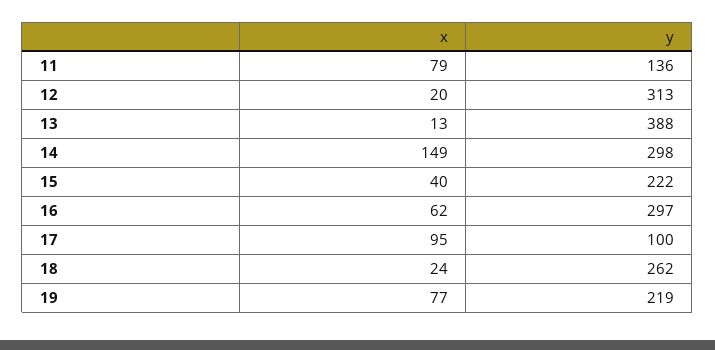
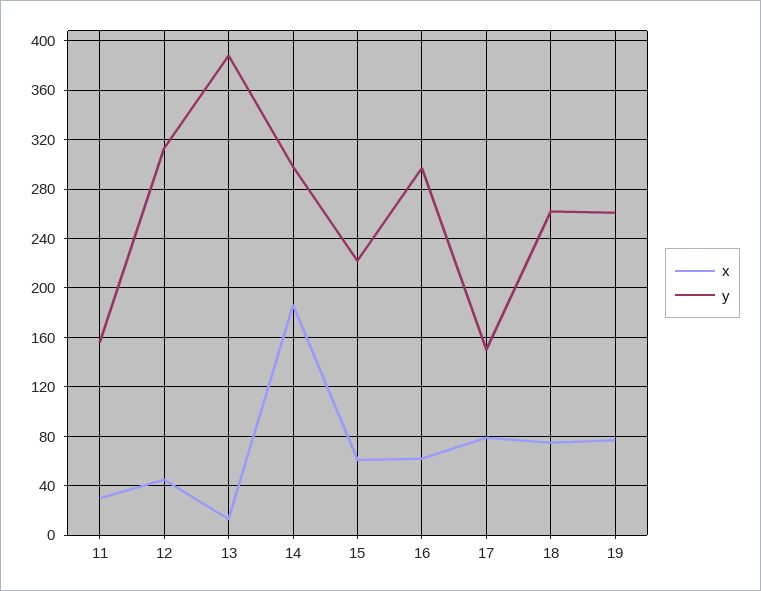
x, 11: 79 -> 30
y, 11: 136 -> 155
x, 12: 20 -> 45
x, 14: 149 -> 185
x, 15: 40 -> 60
x, 17: 95 -> 80
y, 17: 100 -> 150
x, 18: 24 -> 75
y, 19: 219 -> 260

